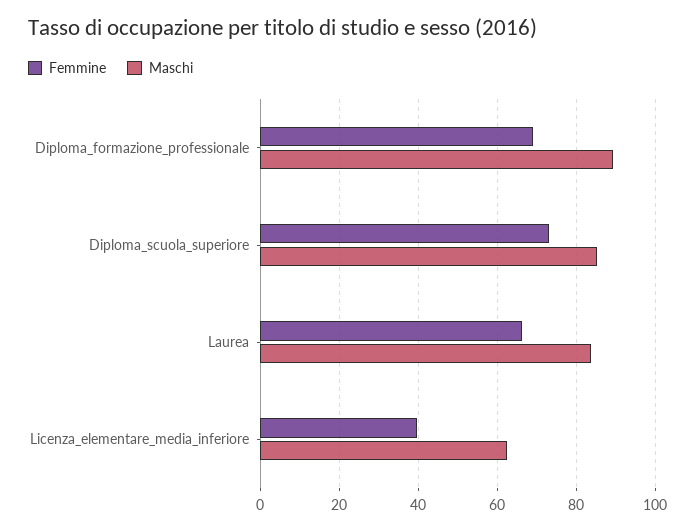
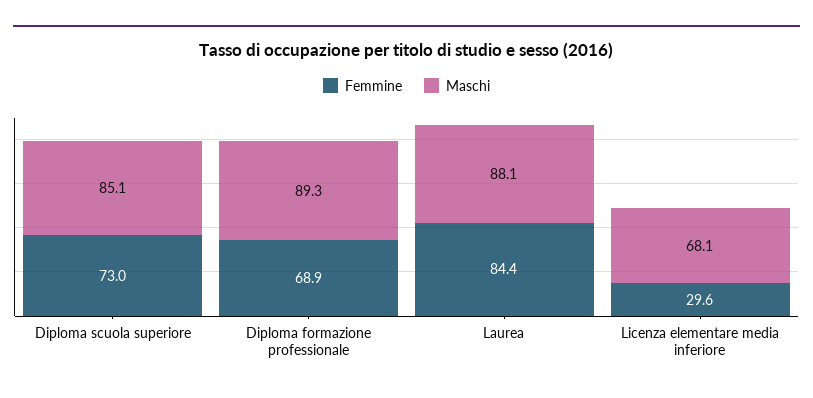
Femmine, Laurea: 66 -> 84.4
Maschi, Laurea: 84 -> 88.1
Femmine, Licenza_elementare_media_inferiore: 40 -> 29.6
Maschi, Licenza_elementare_media_inferiore: 62 -> 68.1

